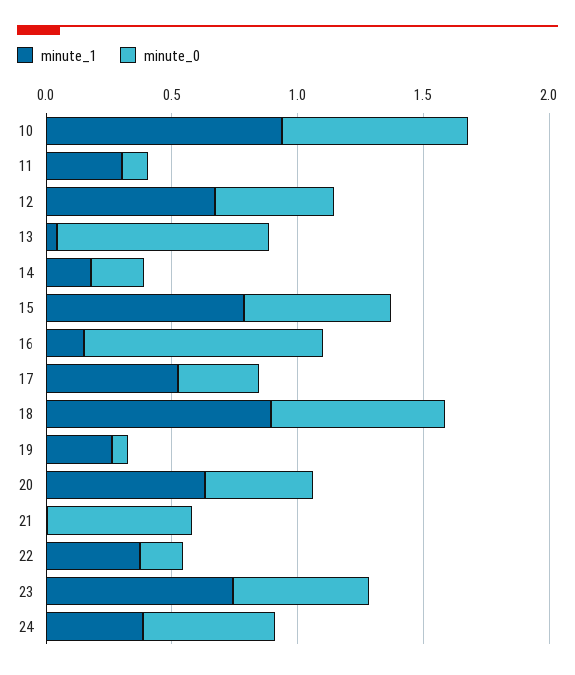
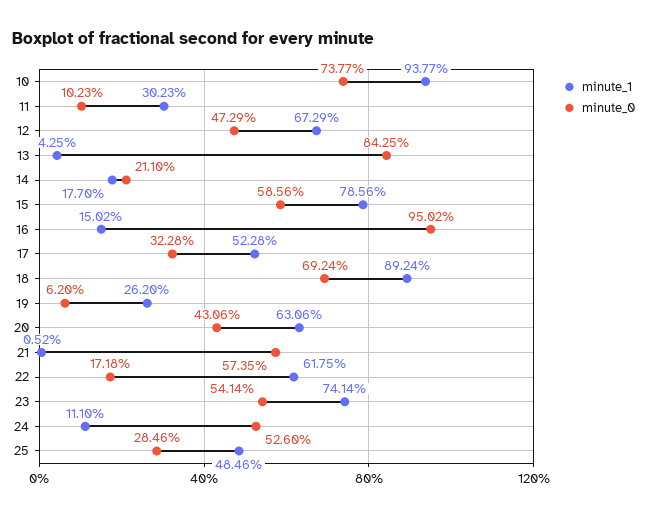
minute_1, 22: 0.4 -> 0.6175
minute_1, 24: 0.4 -> 0.111
minute_1, 25: none -> 0.4846
minute_0, 25: none -> 0.2846

